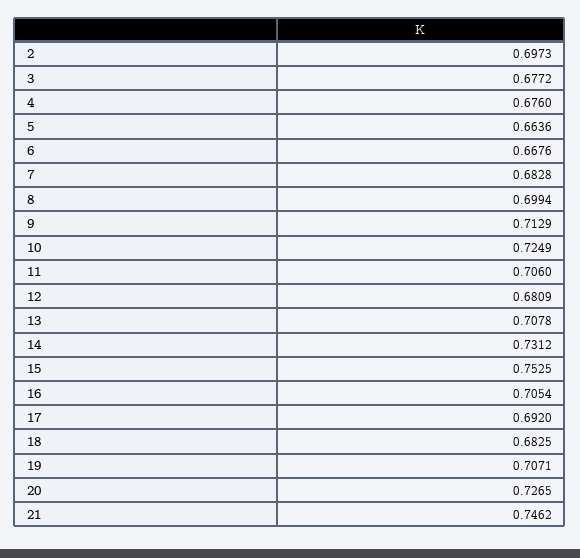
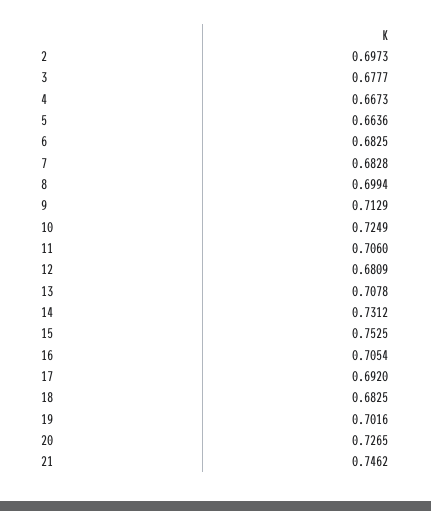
3: 0.6772 -> 0.6777
4: 0.676 -> 0.6673
6: 0.6676 -> 0.6825
19: 0.7071 -> 0.7016

